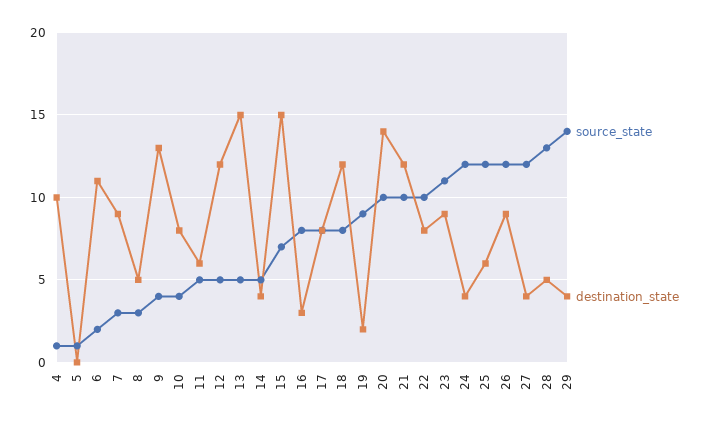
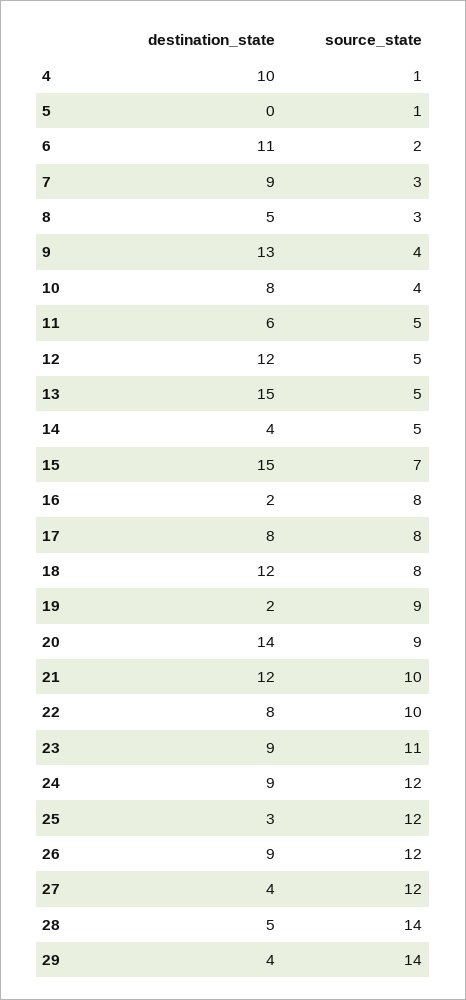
destination_state, 16: 3 -> 2
source_state, 20: 10 -> 9
destination_state, 24: 4 -> 9
destination_state, 25: 6 -> 3
source_state, 28: 13 -> 14

